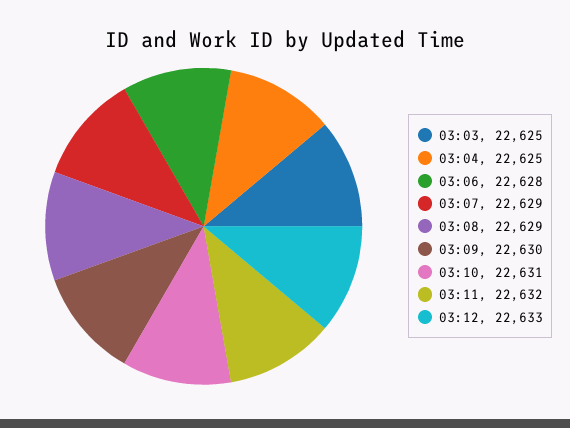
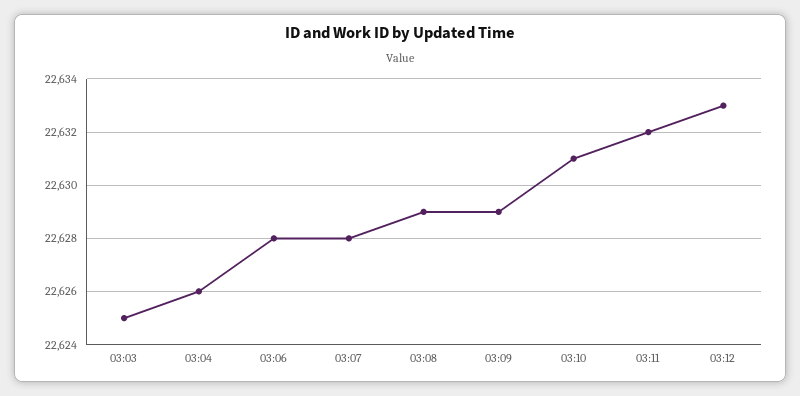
03:04: 22625 -> 22626
03:07: 22629 -> 22628
03:09: 22630 -> 22629

